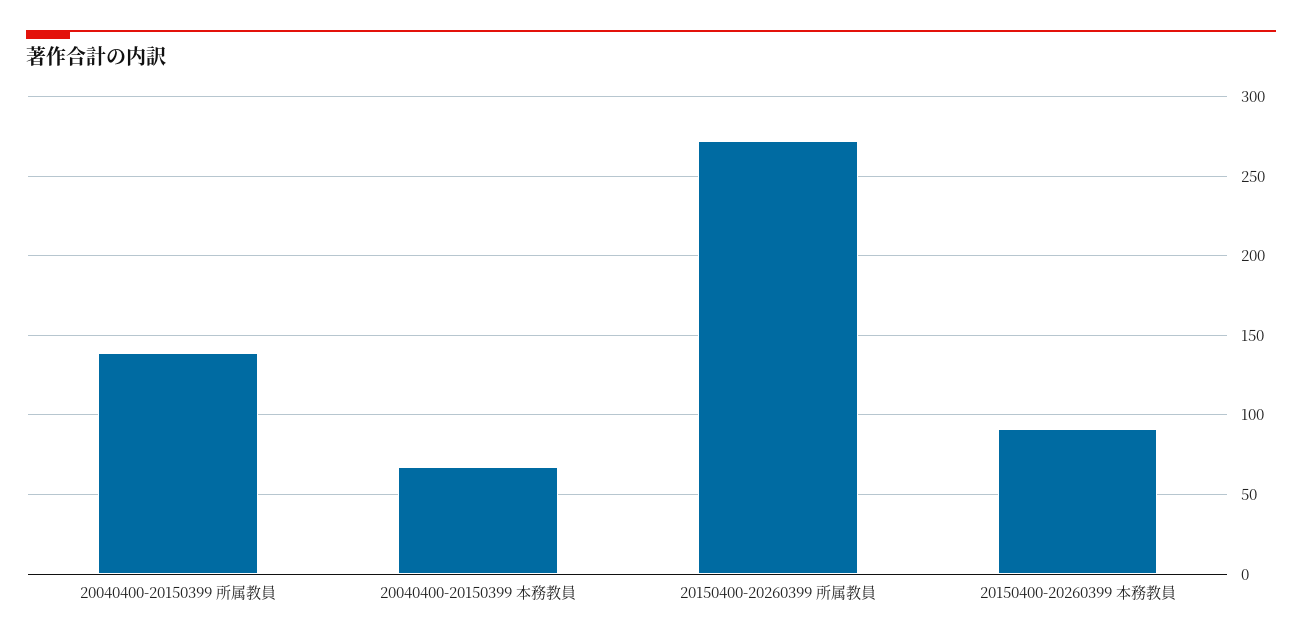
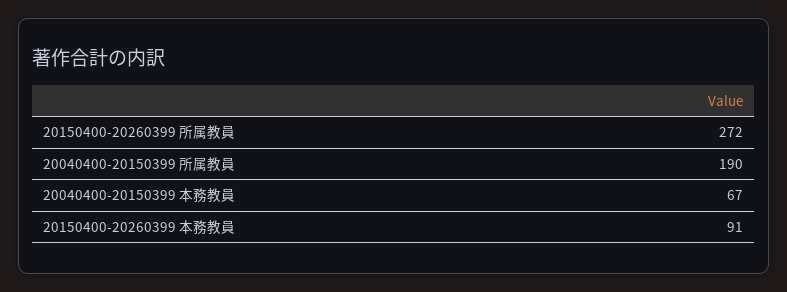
20040400-20150399 所属教員: 140 -> 190

